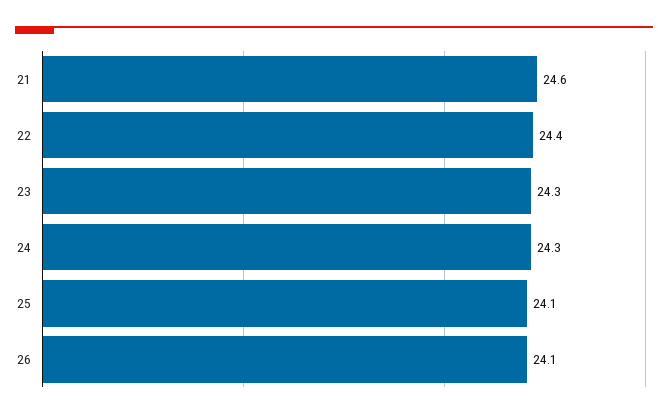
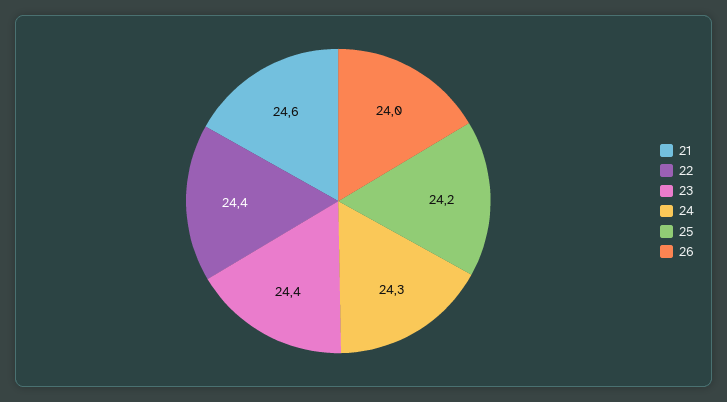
23: 24.3 -> 24.4
25: 24.1 -> 24.2
26: 24.1 -> 24

